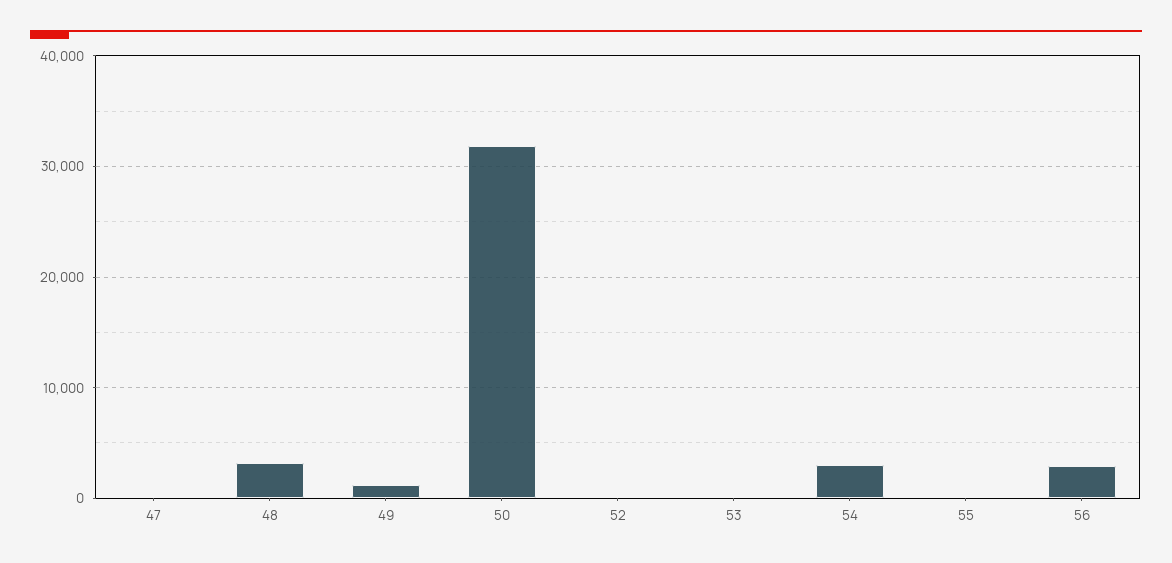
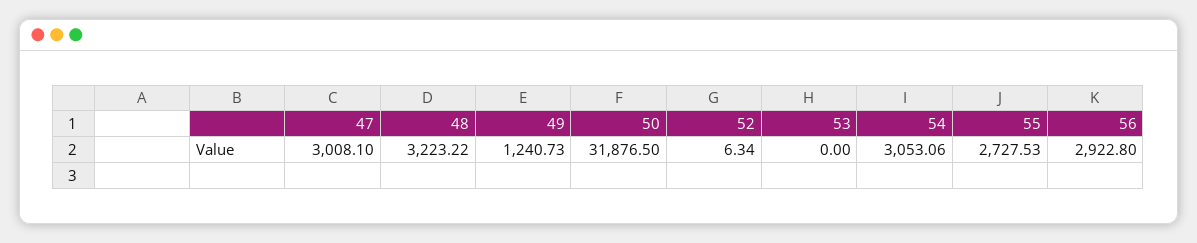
47: 0 -> 3008.1
55: 0 -> 2727.53

